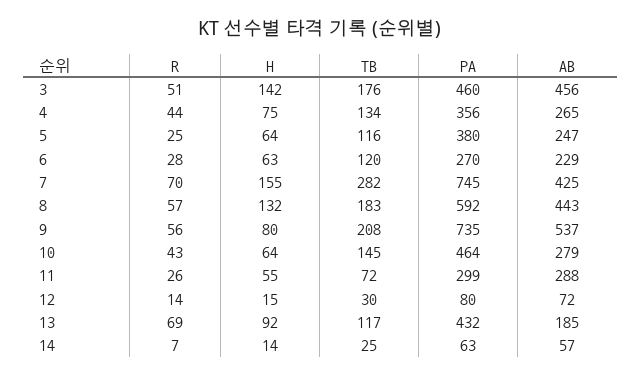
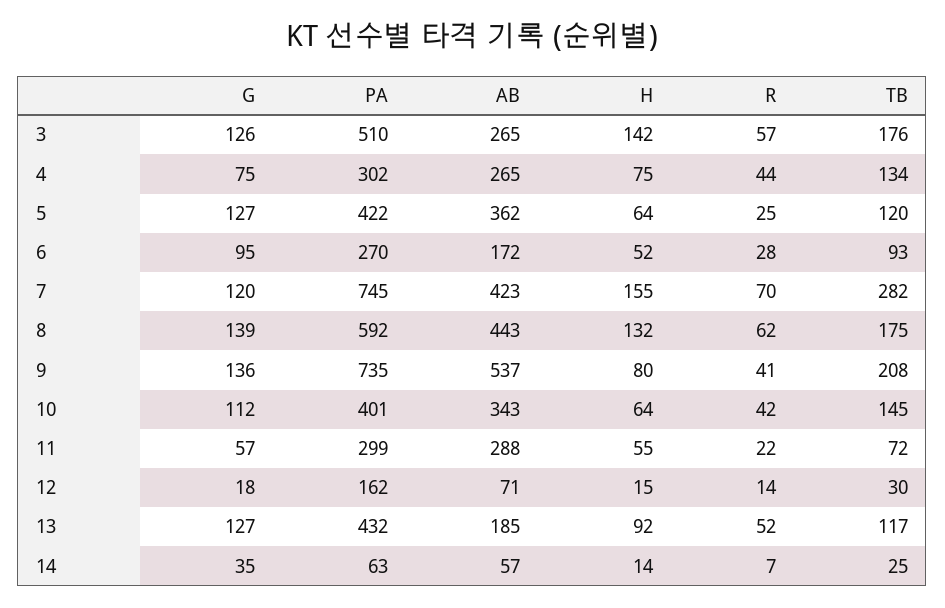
R, 3: 51 -> 57
PA, 3: 460 -> 510
AB, 3: 456 -> 265
PA, 4: 356 -> 302
TB, 5: 116 -> 120
PA, 5: 380 -> 422
AB, 5: 247 -> 362
H, 6: 63 -> 52
TB, 6: 120 -> 93
AB, 6: 229 -> 172
AB, 7: 425 -> 423
R, 8: 57 -> 62
TB, 8: 183 -> 175
R, 9: 56 -> 41
R, 10: 43 -> 42
PA, 10: 464 -> 401
AB, 10: 279 -> 343
R, 11: 26 -> 22
PA, 12: 80 -> 162
AB, 12: 72 -> 71
R, 13: 69 -> 52
G, 3: none -> 126
G, 4: none -> 75
G, 5: none -> 127
G, 6: none -> 95
G, 7: none -> 120
G, 8: none -> 139
G, 9: none -> 136
G, 10: none -> 112
G, 11: none -> 57
G, 12: none -> 18
G, 13: none -> 127
G, 14: none -> 35

